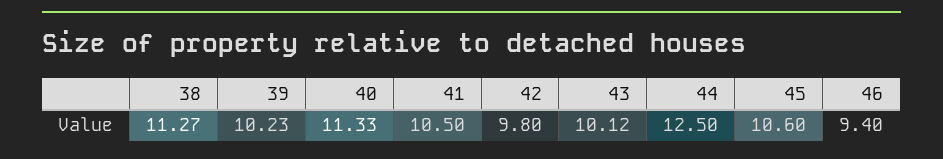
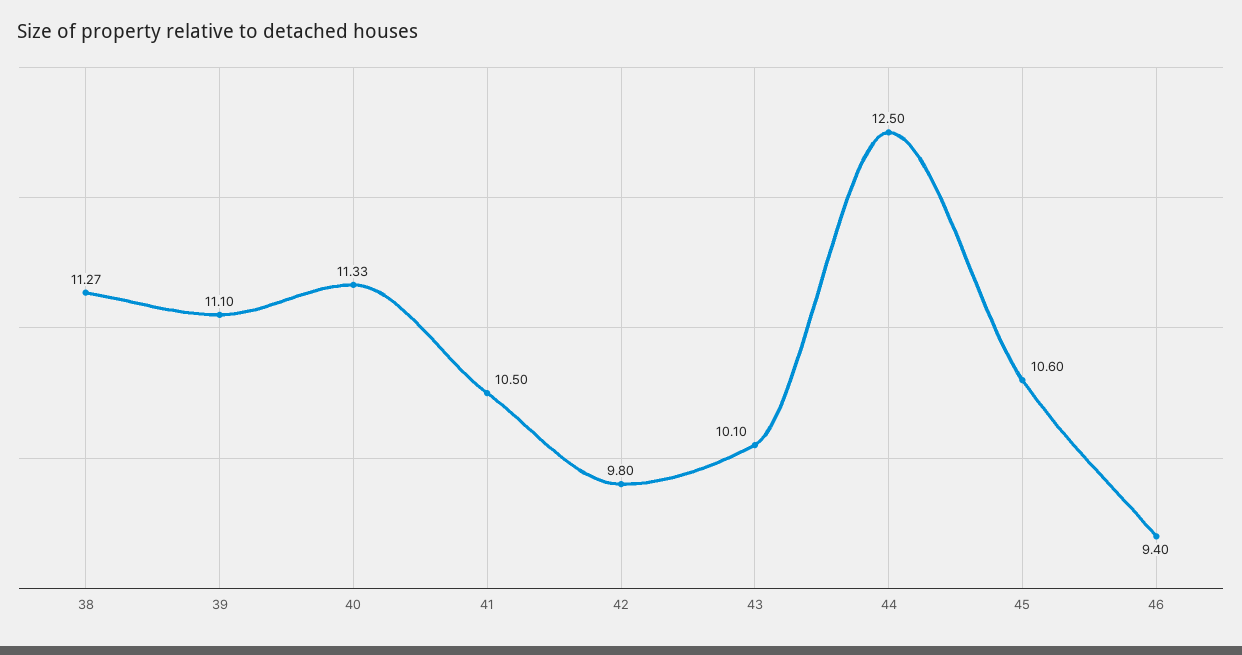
39: 10.23 -> 11.1
43: 10.12 -> 10.1

